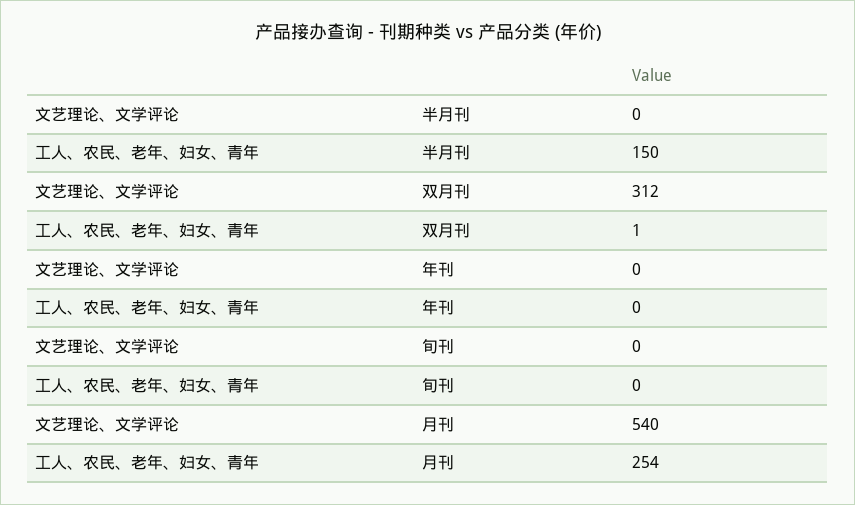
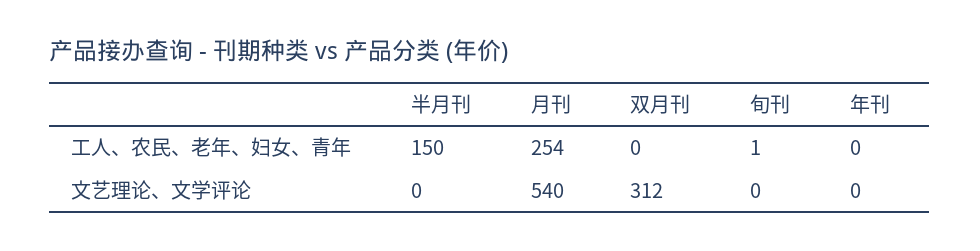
工人、农民、老年、妇女、青年, 双月刊: 1 -> 0
工人、农民、老年、妇女、青年, 旬刊: 0 -> 1

